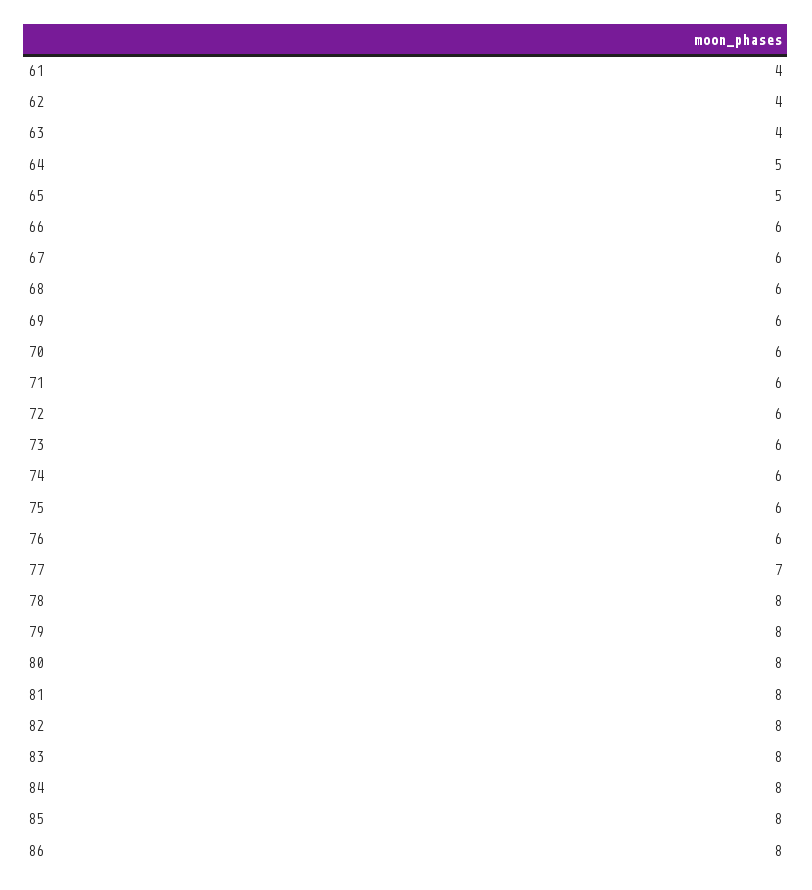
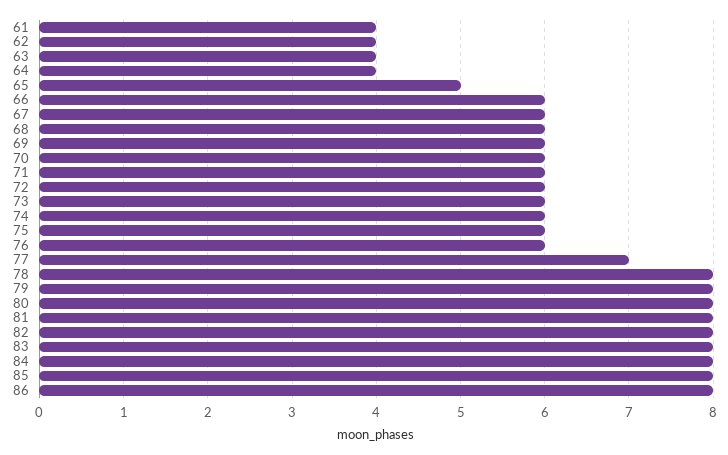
64: 5 -> 4

